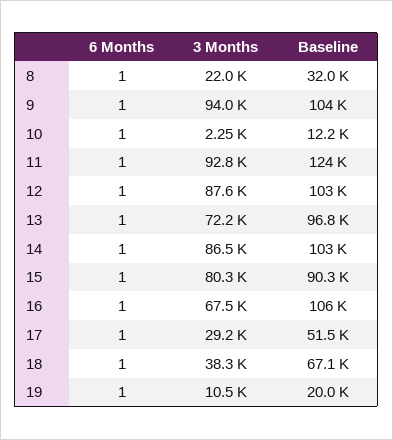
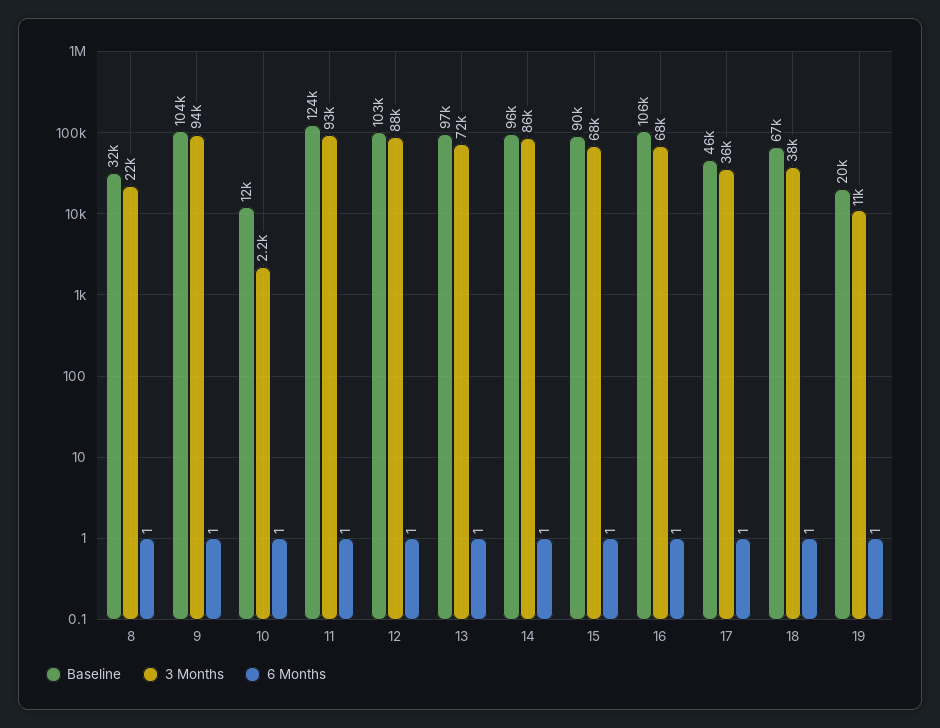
Baseline, 14: 103000 -> 96000
3 Months, 15: 80300 -> 68000
3 Months, 17: 29200 -> 36000
Baseline, 17: 51500 -> 46000

